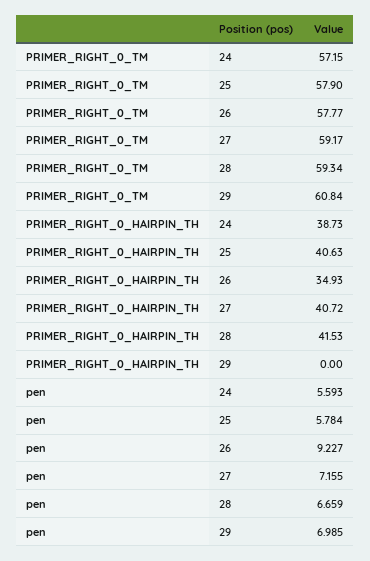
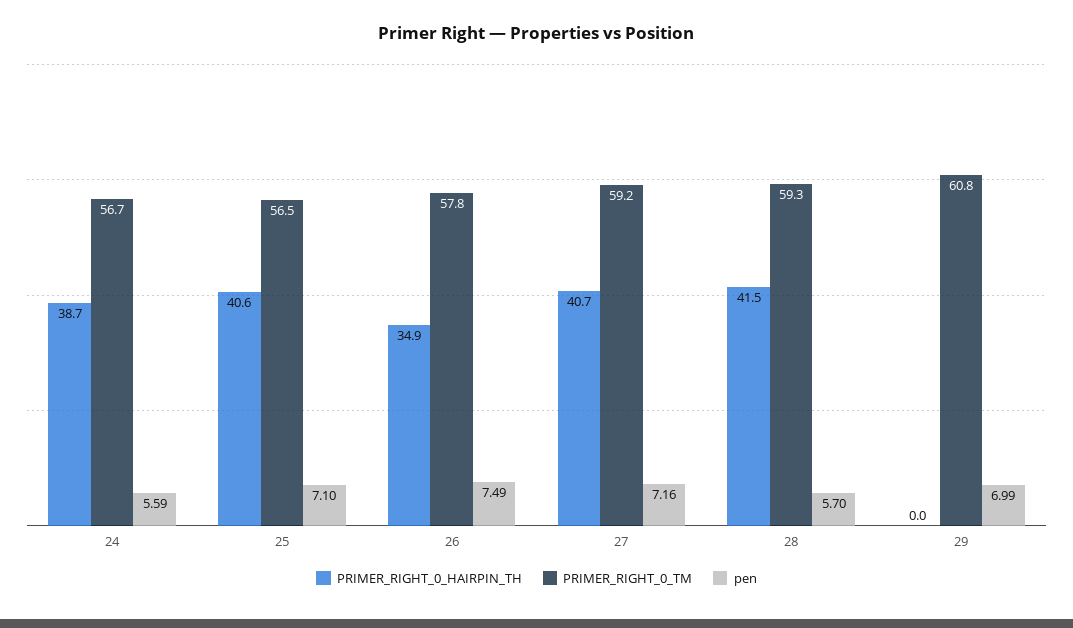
PRIMER_RIGHT_0_TM, 24: 57.15 -> 56.7
PRIMER_RIGHT_0_TM, 25: 57.9 -> 56.5
pen, 25: 5.784 -> 7.1
pen, 26: 9.227 -> 7.49
pen, 28: 6.659 -> 5.7

